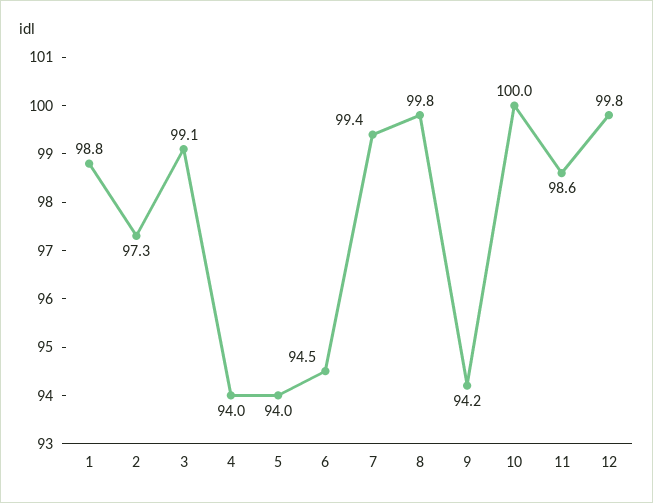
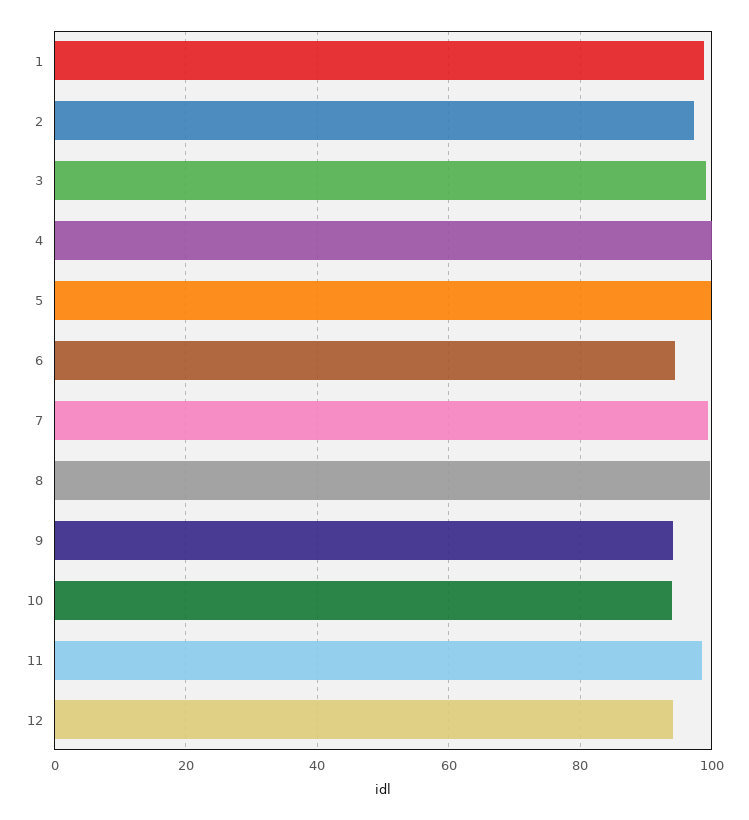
4: 94 -> 100
5: 94 -> 100
10: 100 -> 94
12: 99.8 -> 94

